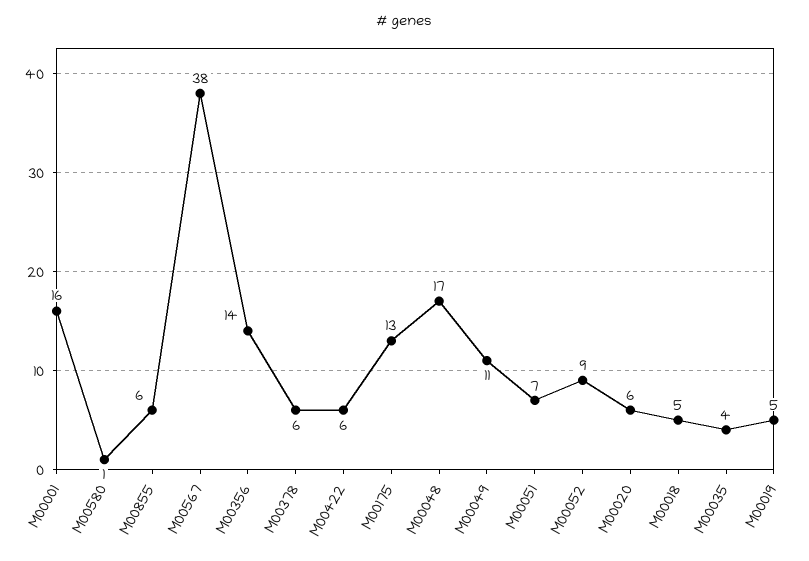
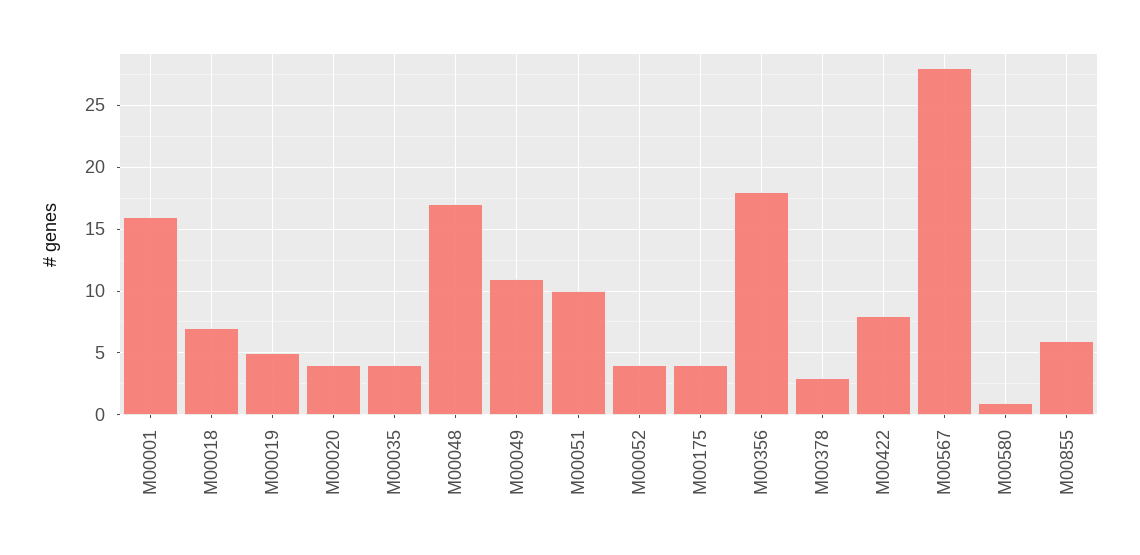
M00567: 38 -> 28
M00356: 14 -> 18
M00378: 6 -> 3
M00422: 6 -> 8
M00175: 13 -> 4
M00051: 7 -> 10
M00052: 9 -> 4
M00020: 6 -> 4
M00018: 5 -> 7

